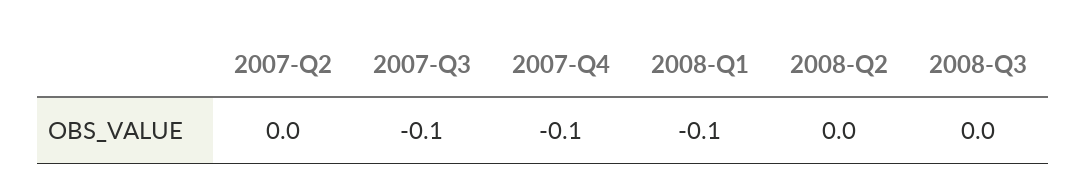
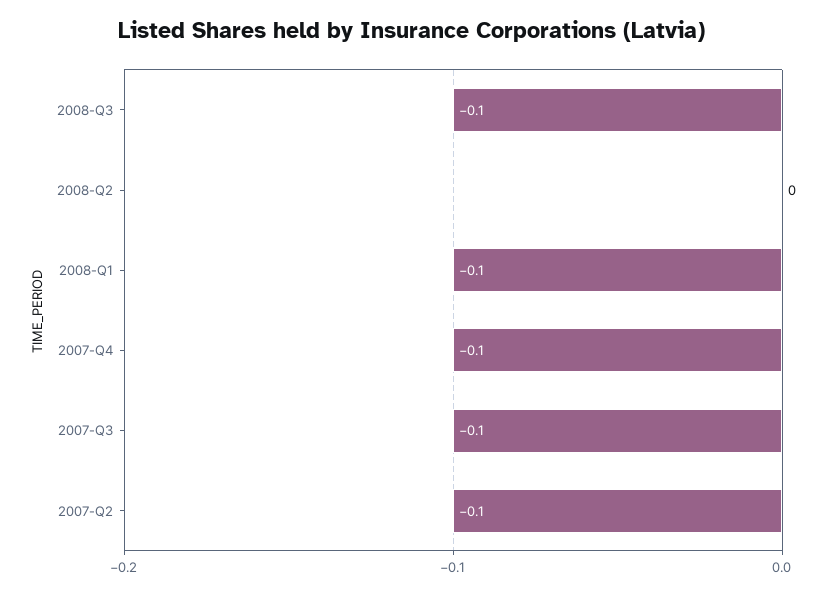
2007-Q2: 0 -> -0.1
2008-Q3: 0 -> -0.1

